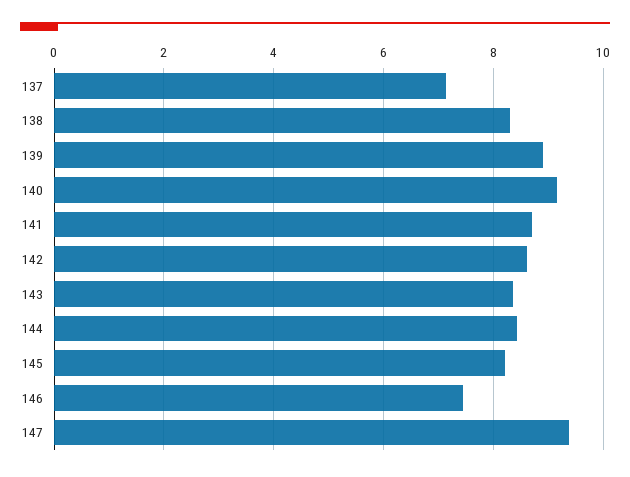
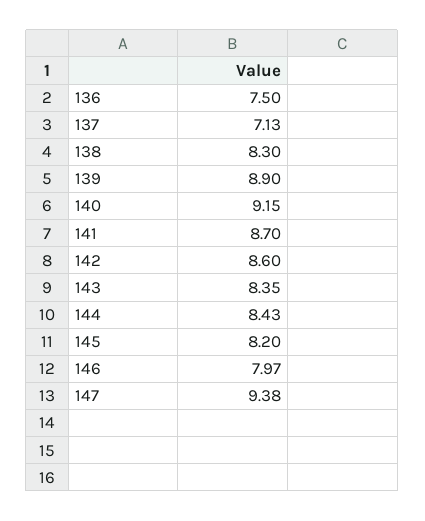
146: 7.4 -> 7.97
136: none -> 7.5

